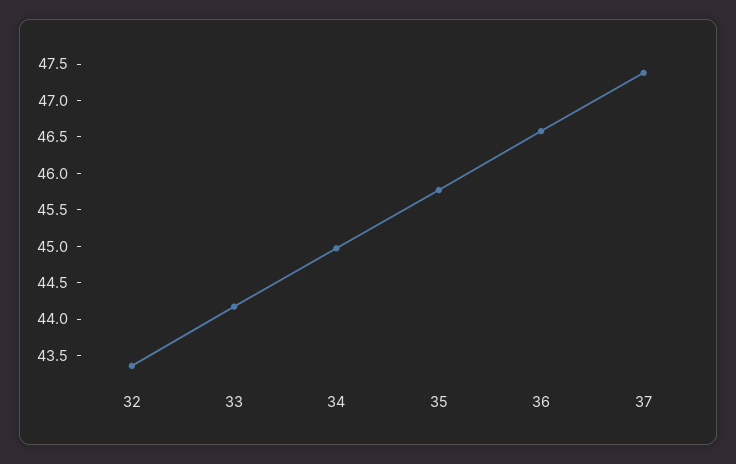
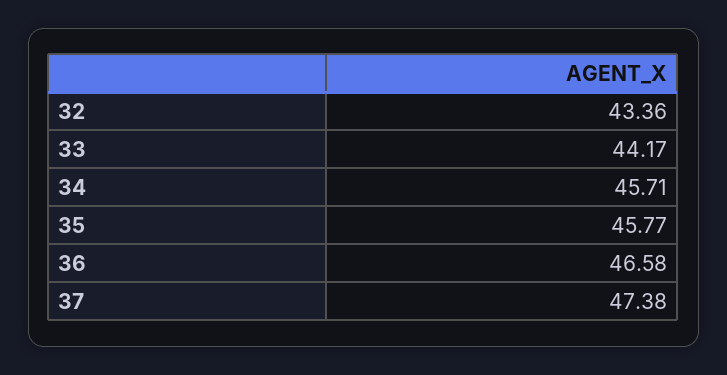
34: 45 -> 45.71

